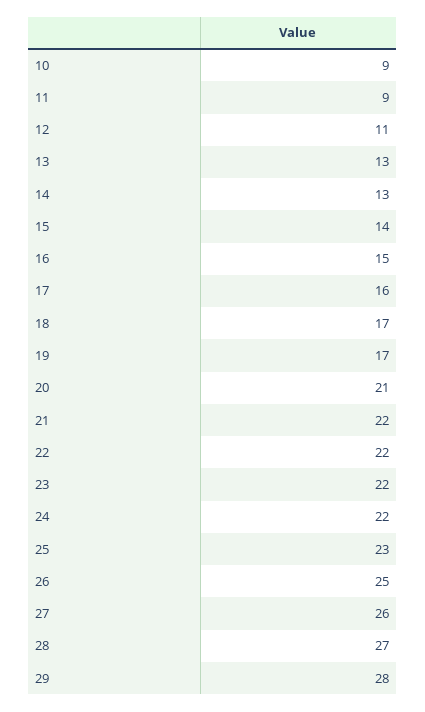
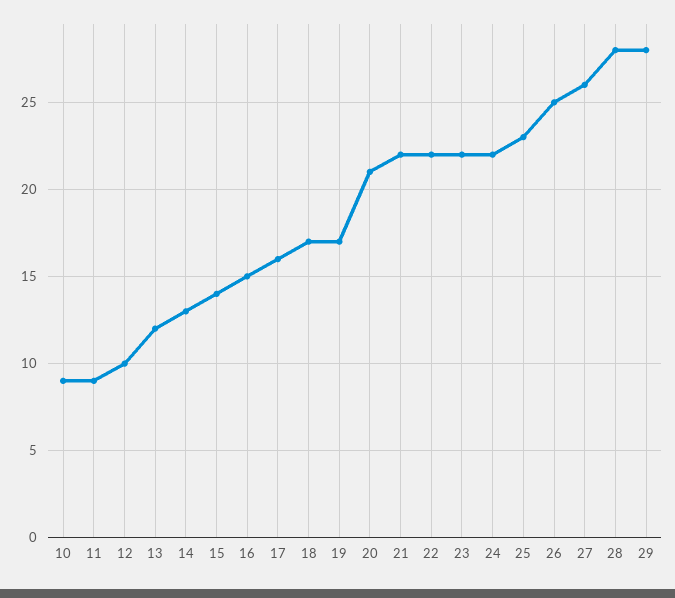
12: 11 -> 10
13: 13 -> 12
28: 27 -> 28

